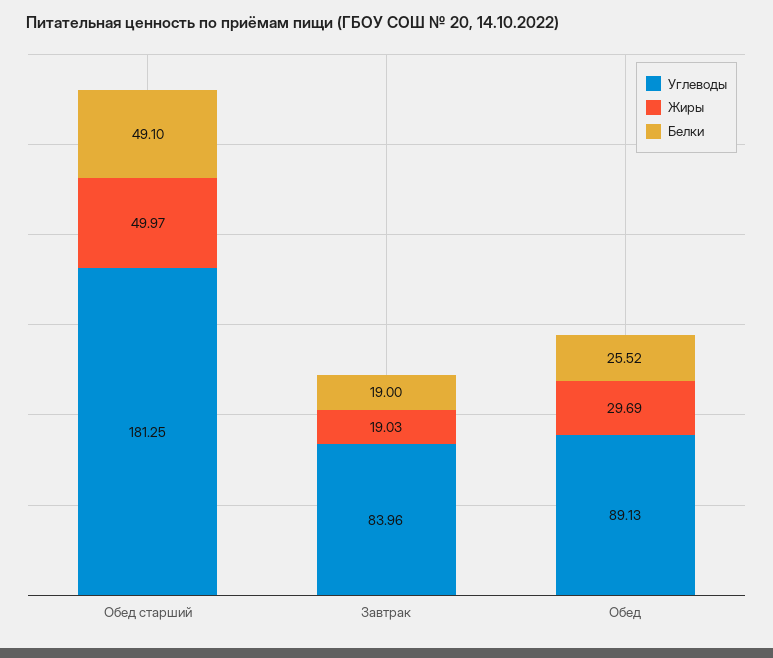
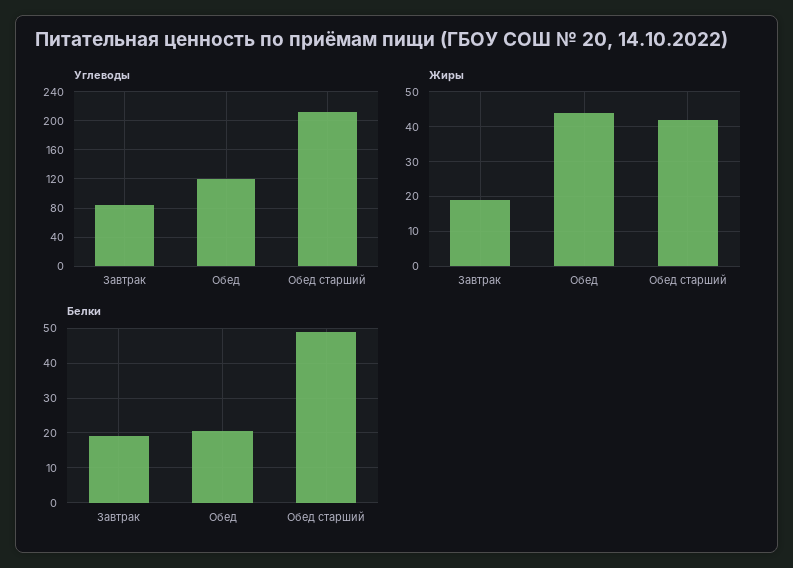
Углеводы, Обед старший: 181.25 -> 210
Жиры, Обед старший: 49.97 -> 42
Углеводы, Обед: 89.13 -> 120
Жиры, Обед: 29.69 -> 44
Белки, Обед: 25.52 -> 20

